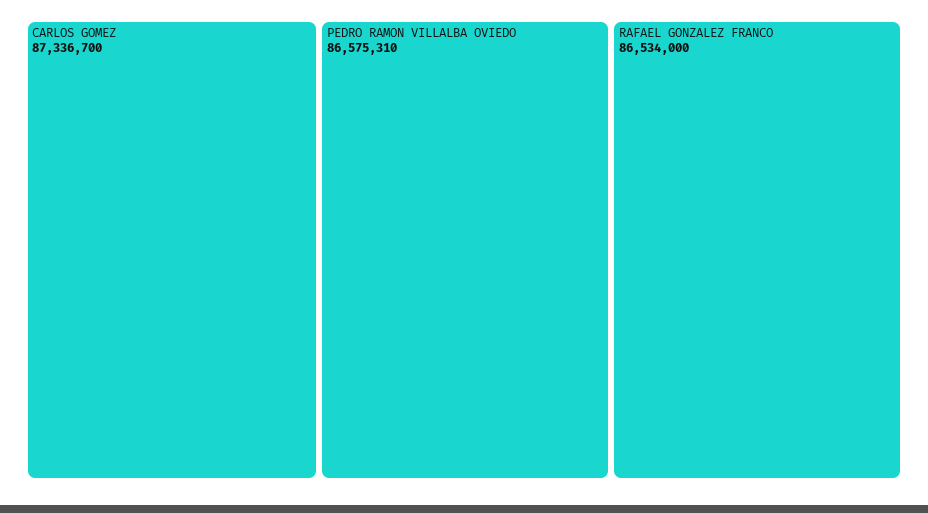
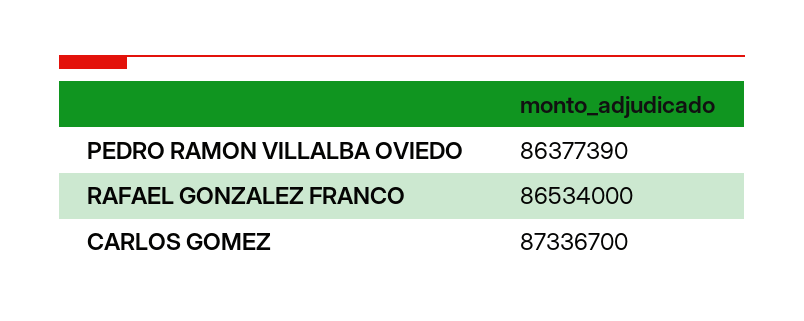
PEDRO RAMON VILLALBA OVIEDO: 86575310 -> 86377390

